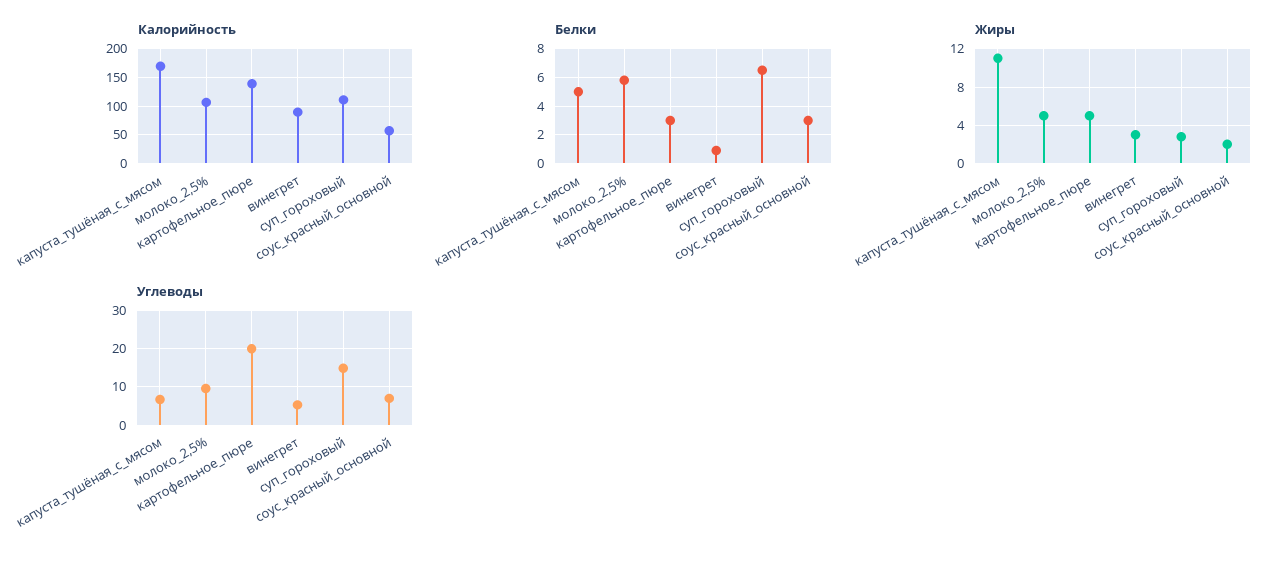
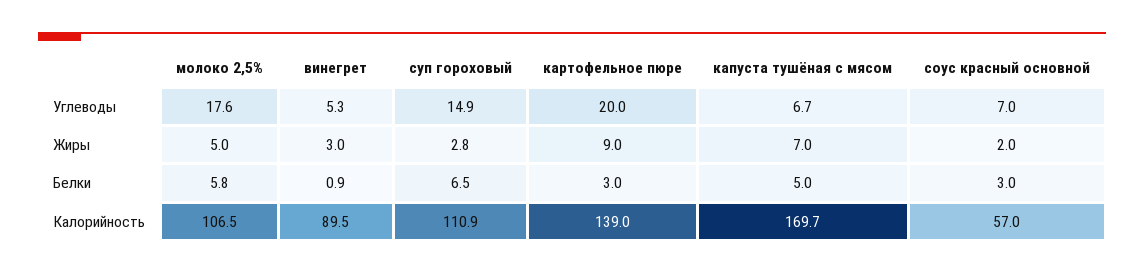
Жиры, капуста_тушёная_с_мясом: 11 -> 7
Жиры, картофельное_пюре: 5 -> 9
Углеводы, молоко_2,5%: 10 -> 17.6

